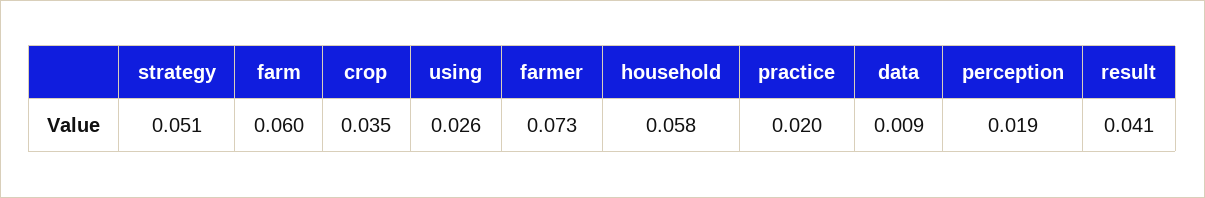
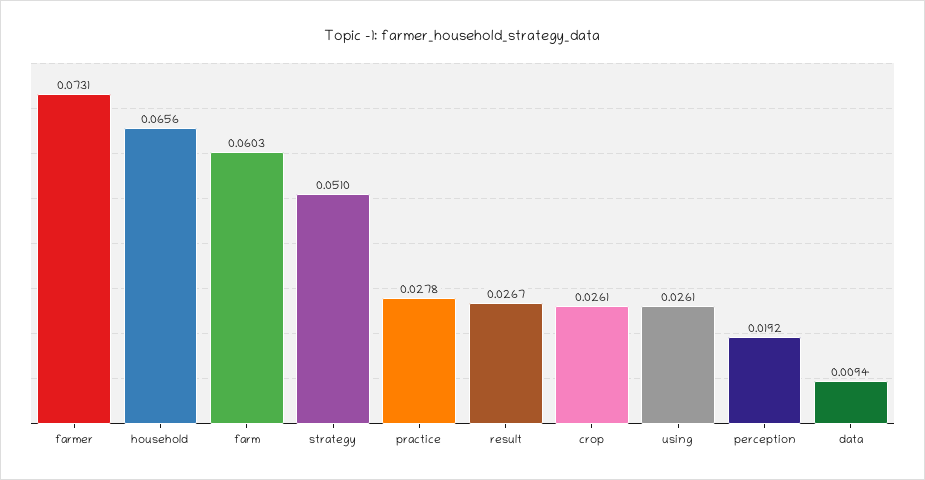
crop: 0.035 -> 0.0261
household: 0.058 -> 0.0656
practice: 0.02 -> 0.0278
result: 0.041 -> 0.0267

